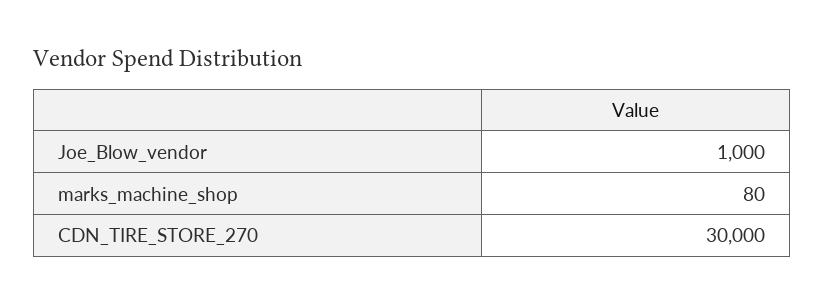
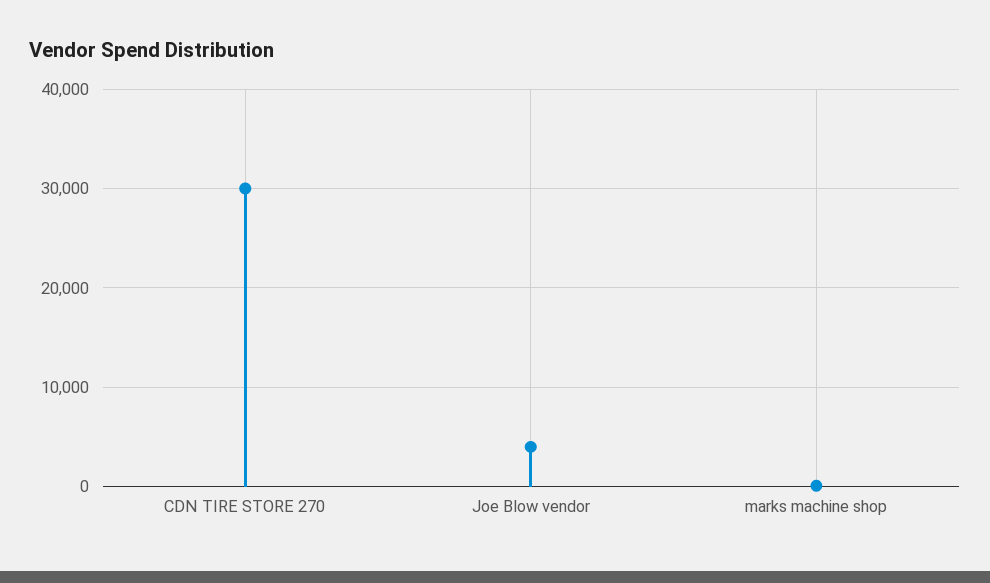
Joe_Blow_vendor: 1000 -> 4000

